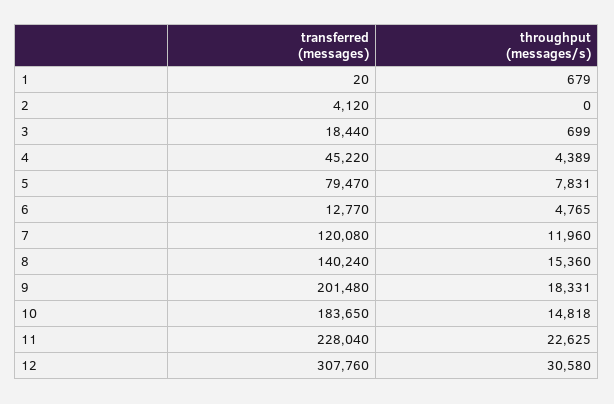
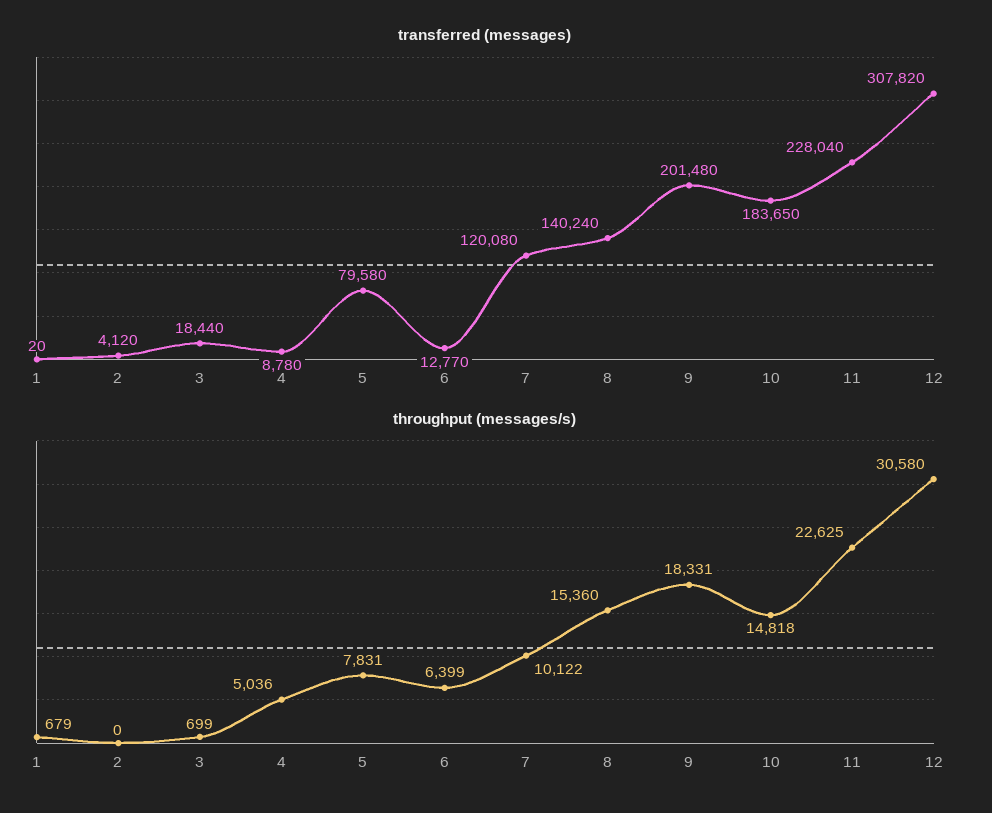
transferred (messages), 4: 45220 -> 8780
throughput (messages/s), 4: 4389 -> 5036
transferred (messages), 5: 79470 -> 79580
throughput (messages/s), 6: 4765 -> 6399
throughput (messages/s), 7: 11960 -> 10122
transferred (messages), 12: 307760 -> 307820

